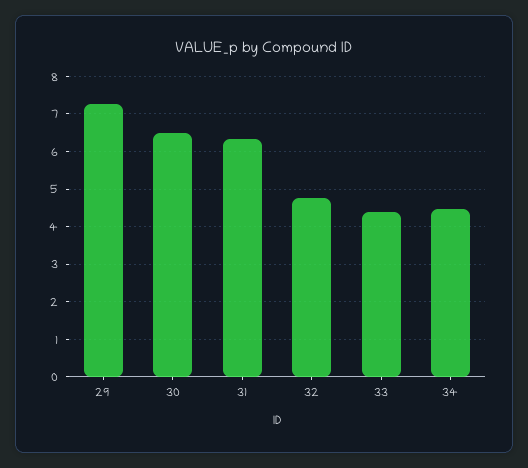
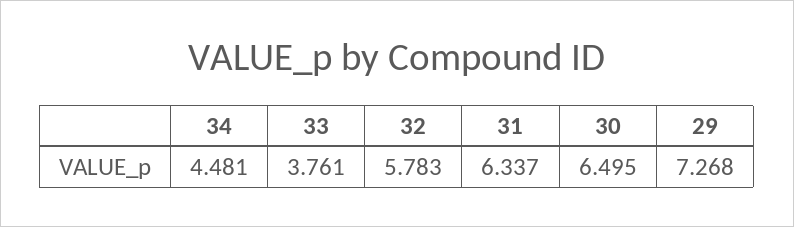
32: 4.8 -> 5.783
33: 4.4 -> 3.761

